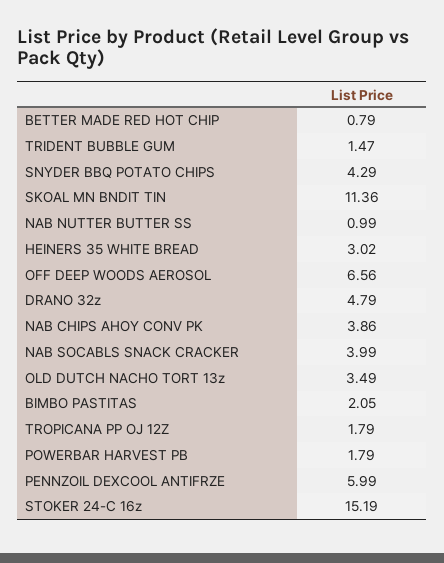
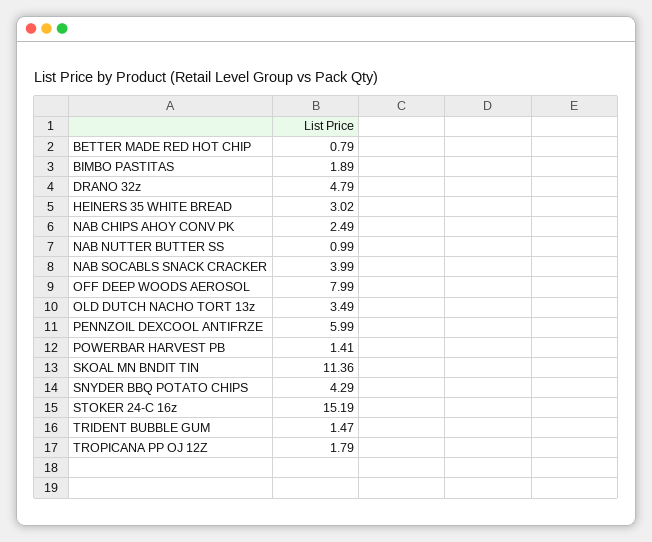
OFF DEEP WOODS AEROSOL: 6.56 -> 7.99
NAB CHIPS AHOY CONV PK: 3.86 -> 2.49
BIMBO PASTITAS: 2.05 -> 1.89
POWERBAR HARVEST PB: 1.79 -> 1.41

